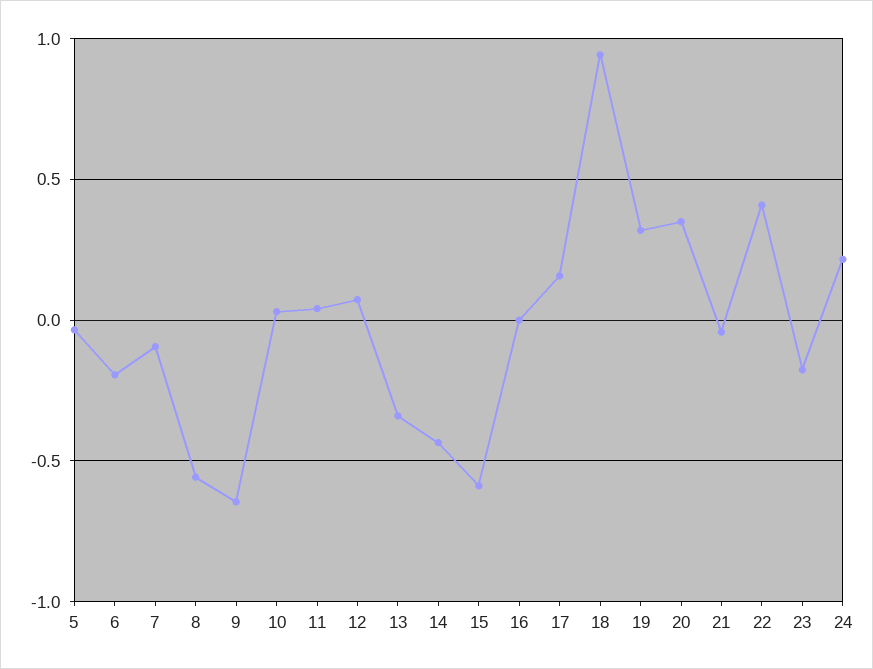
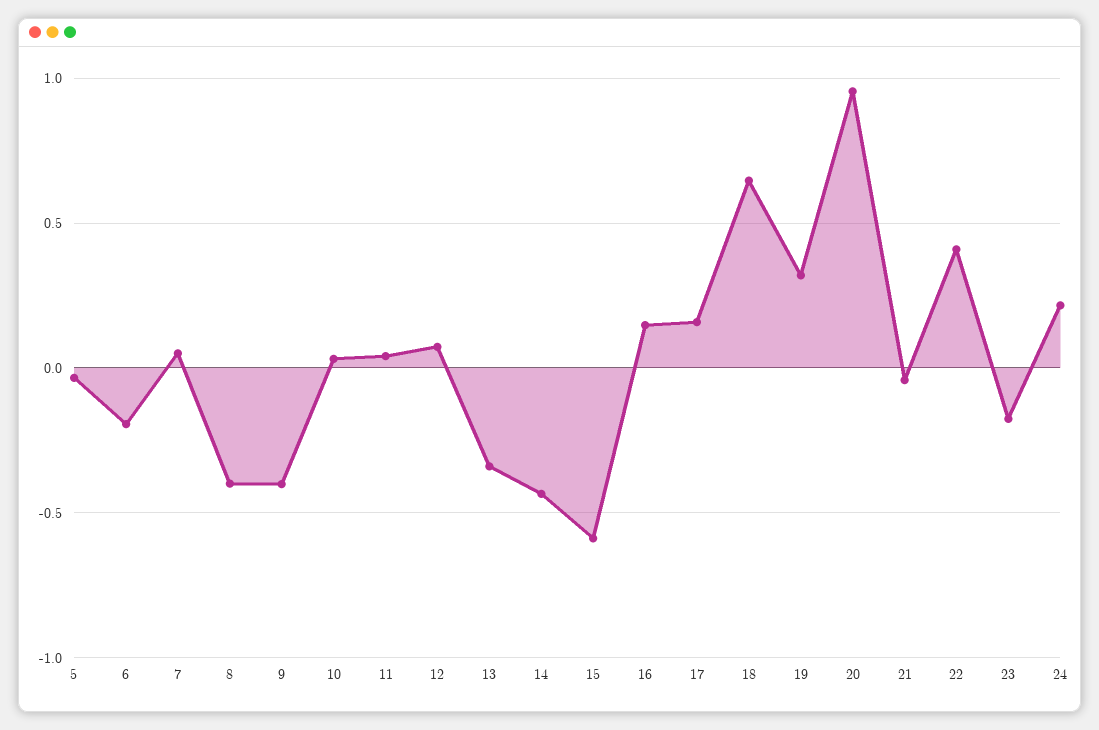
7: -0.1 -> 0.05
8: -0.55 -> -0.4
9: -0.65 -> -0.4
16: 0 -> 0.15
18: 0.95 -> 0.65
20: 0.35 -> 0.95

